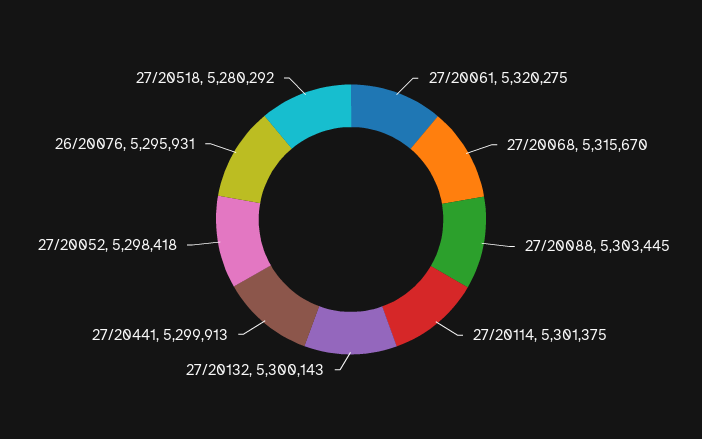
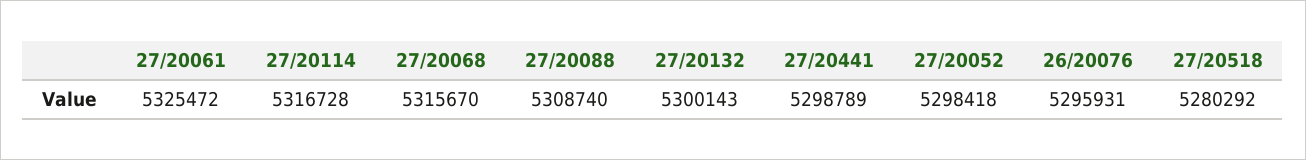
27/20061: 5320275 -> 5325472
27/20088: 5303445 -> 5308740
27/20114: 5301375 -> 5316728
27/20441: 5299913 -> 5298789

